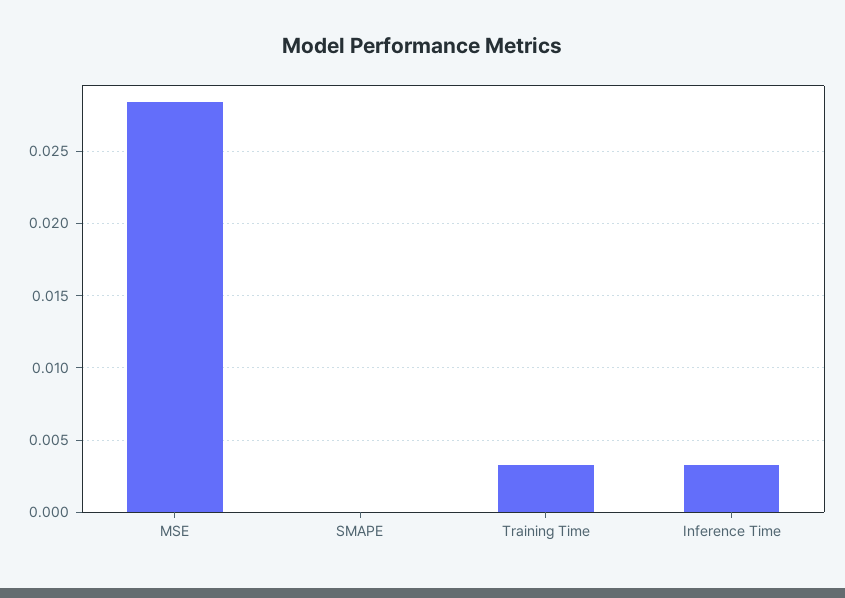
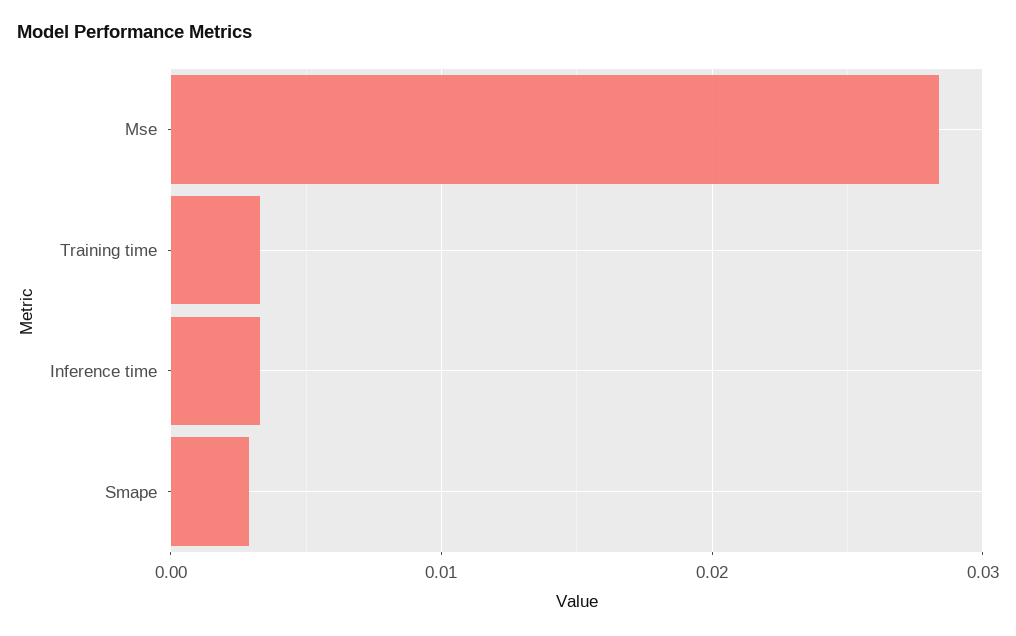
SMAPE: 0 -> 0.003

